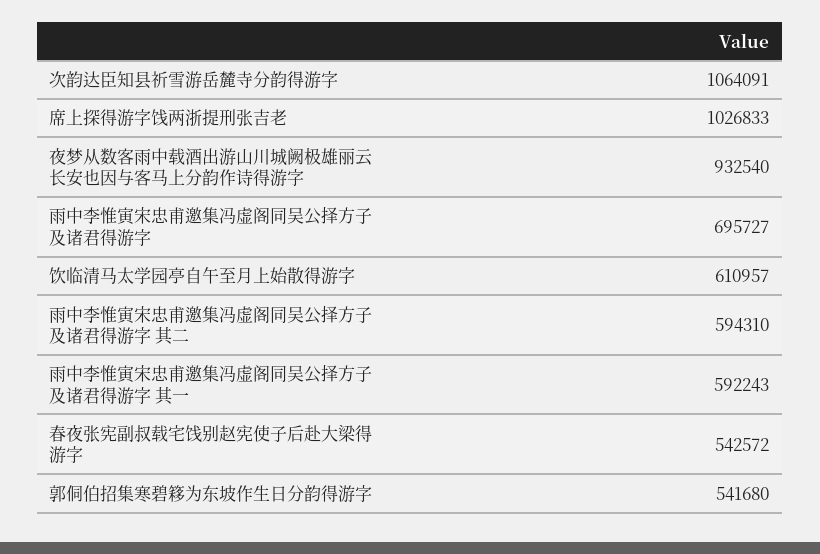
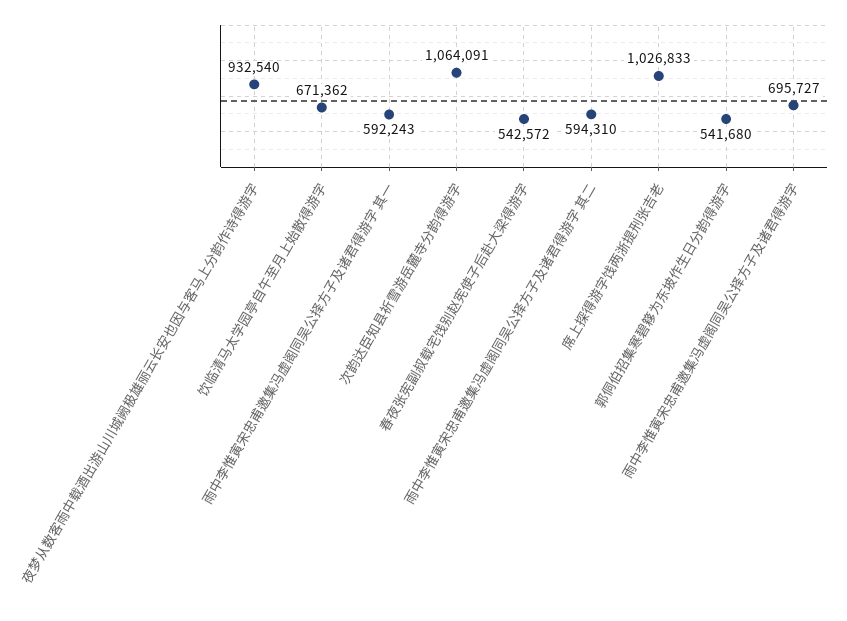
饮临清马太学园亭自午至月上始散得游字: 610957 -> 671362

